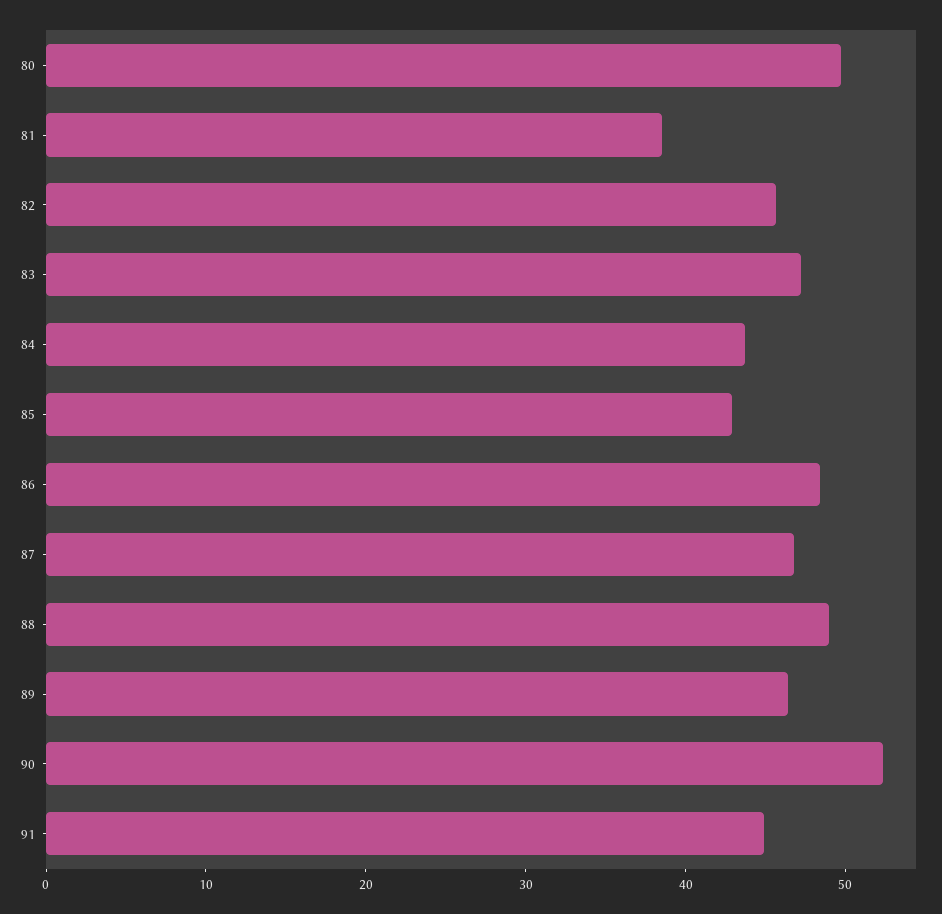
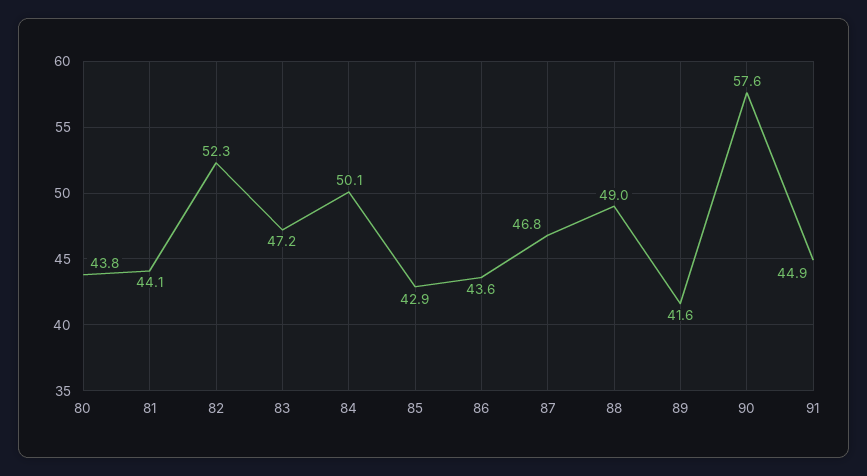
80: 50 -> 43.8
81: 38 -> 44.1
82: 46 -> 52.3
84: 44 -> 50.1
86: 48 -> 43.6
89: 46 -> 41.6
90: 52 -> 57.6

